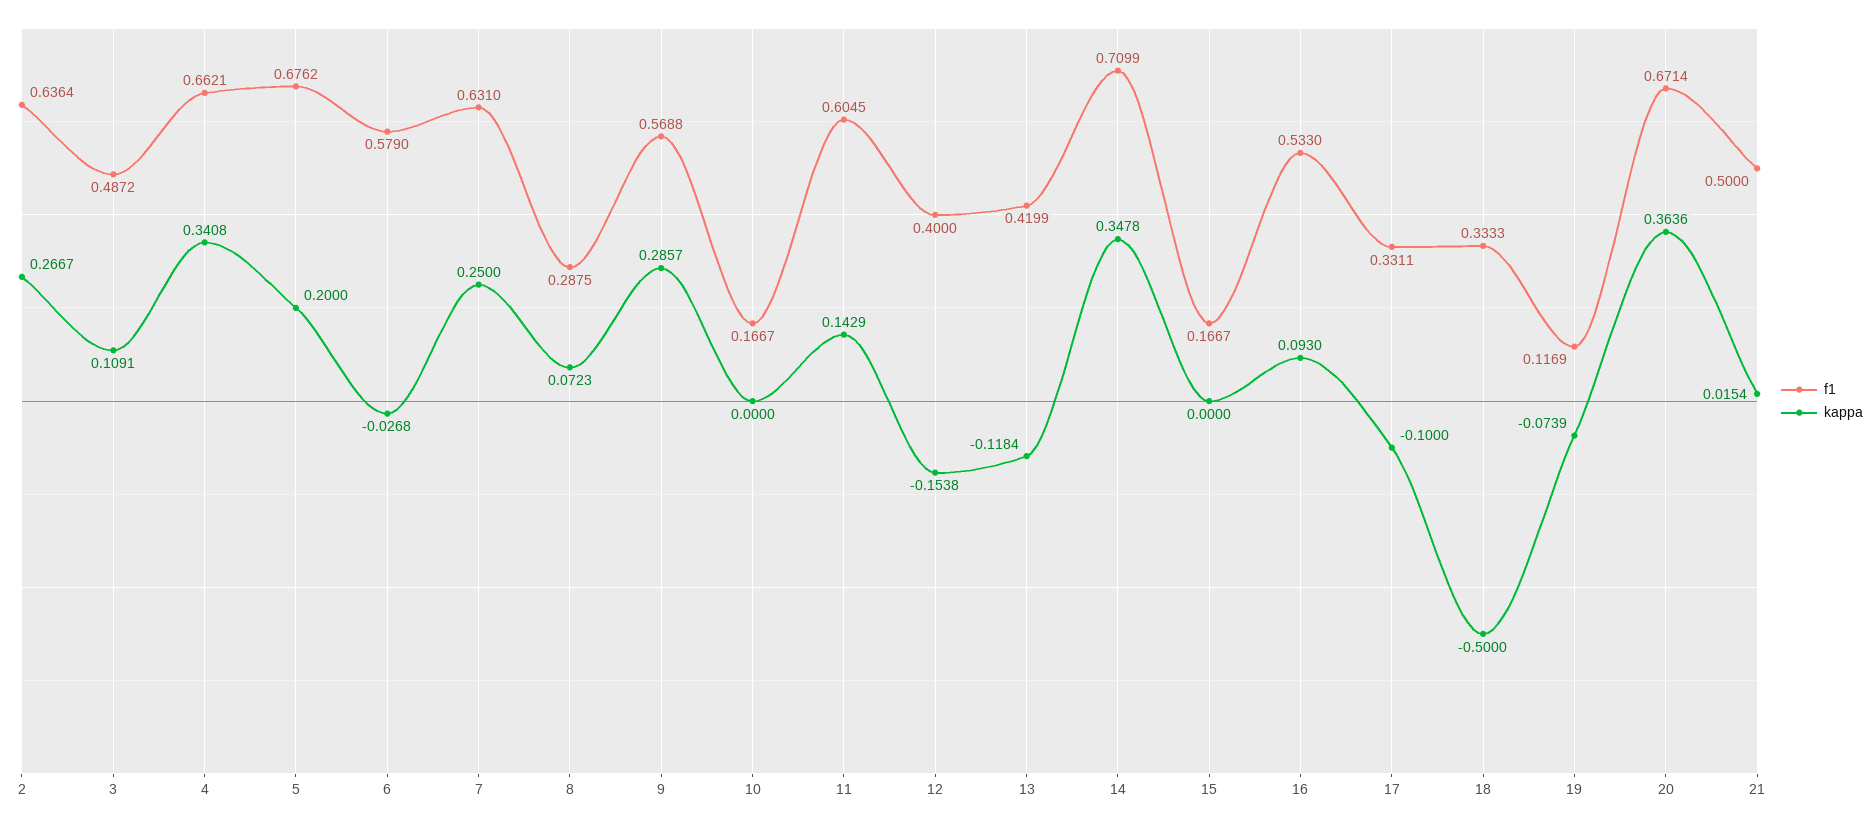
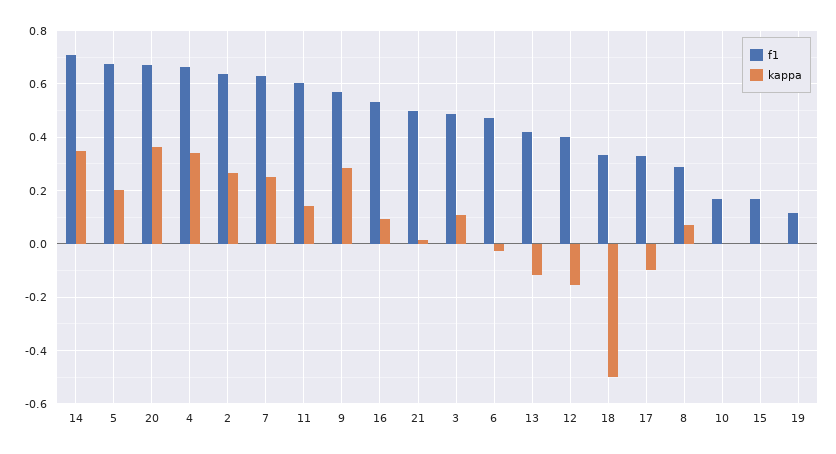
f1, 6: 0.579 -> 0.475
kappa, 19: -0.0739 -> 0

